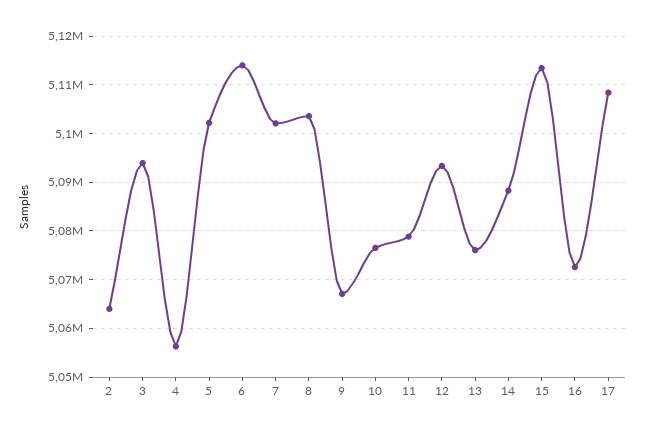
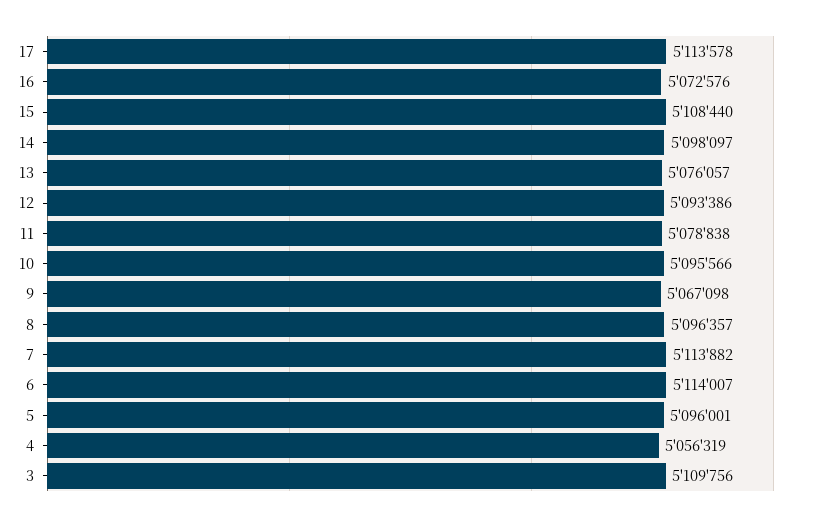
2: 5064000 -> none
3: 5094000 -> 5109756
5: 5102000 -> 5096001
7: 5102000 -> 5113882
8: 5104000 -> 5096357
10: 5076000 -> 5095566
14: 5088000 -> 5098097
15: 5114000 -> 5108440
17: 5108000 -> 5113578

